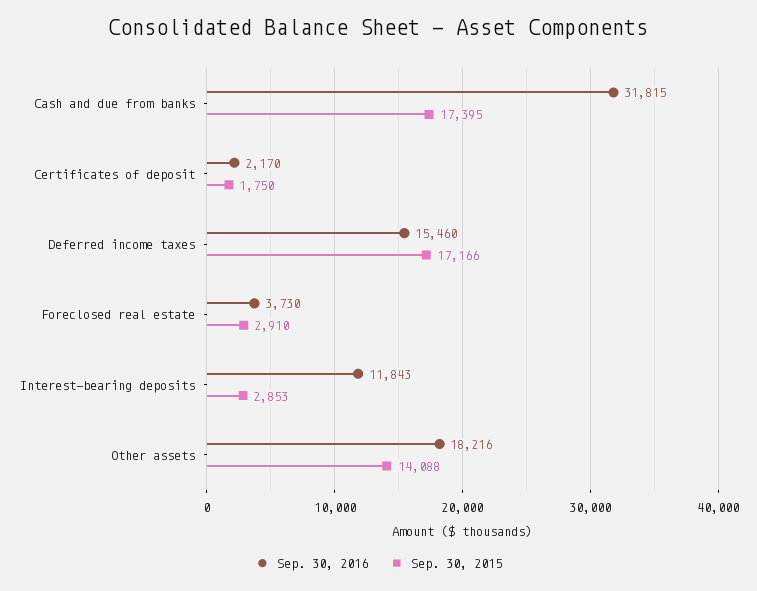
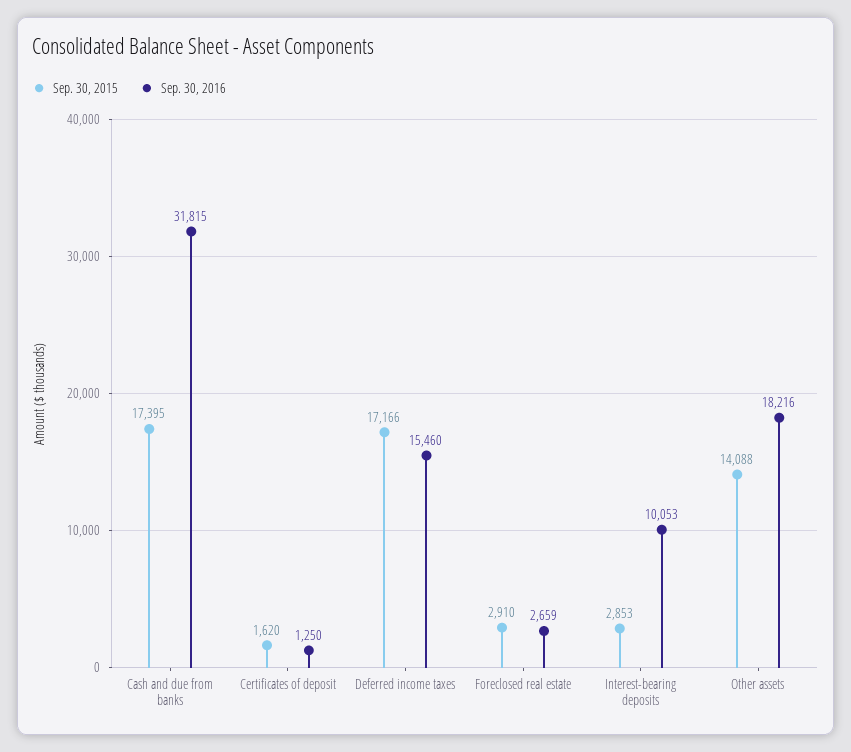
Sep. 30, 2016, Certificates of deposit: 2170 -> 1250
Sep. 30, 2015, Certificates of deposit: 1750 -> 1620
Sep. 30, 2016, Foreclosed real estate: 3730 -> 2659
Sep. 30, 2016, Interest-bearing deposits: 11843 -> 10053

